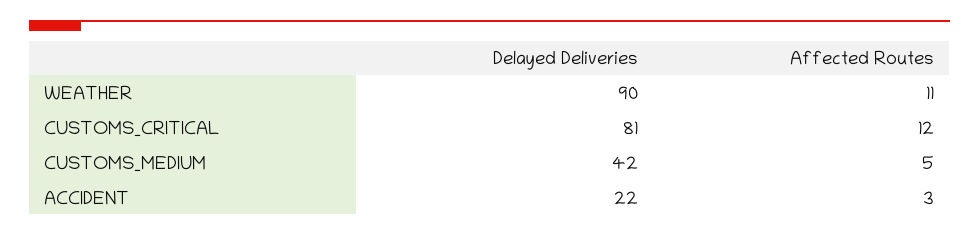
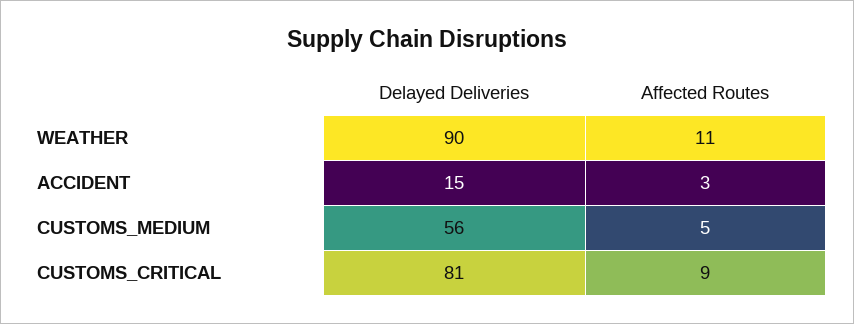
Affected Routes, CUSTOMS_CRITICAL: 12 -> 9
Delayed Deliveries, CUSTOMS_MEDIUM: 42 -> 56
Delayed Deliveries, ACCIDENT: 22 -> 15

